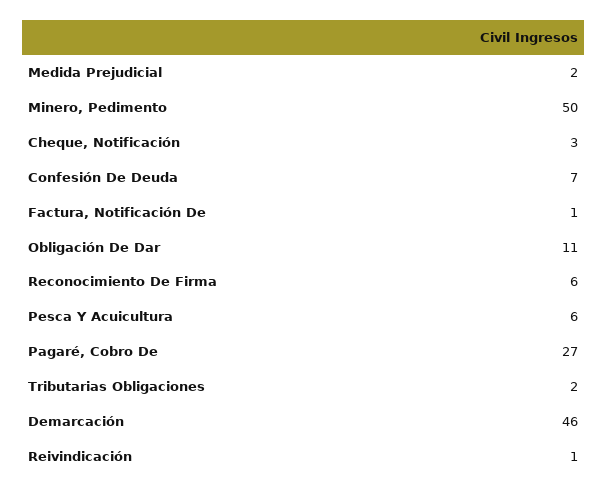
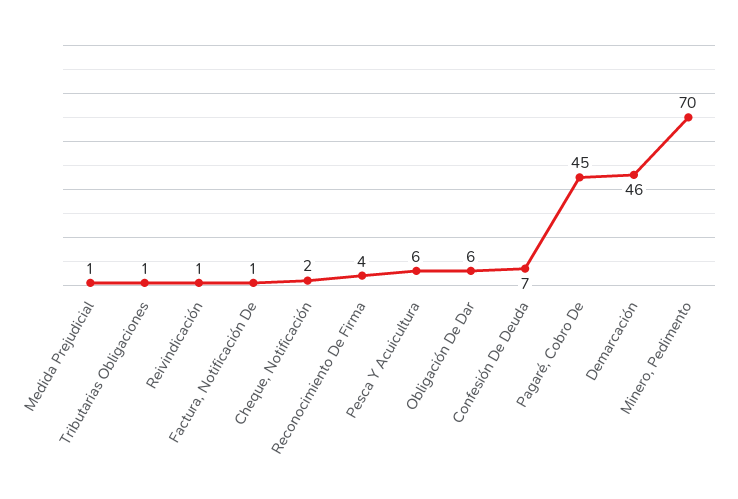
Medida Prejudicial: 2 -> 1
Minero, Pedimento: 50 -> 70
Cheque, Notificación: 3 -> 2
Obligación De Dar: 11 -> 6
Reconocimiento De Firma: 6 -> 4
Pagaré, Cobro De: 27 -> 45
Tributarias Obligaciones: 2 -> 1

